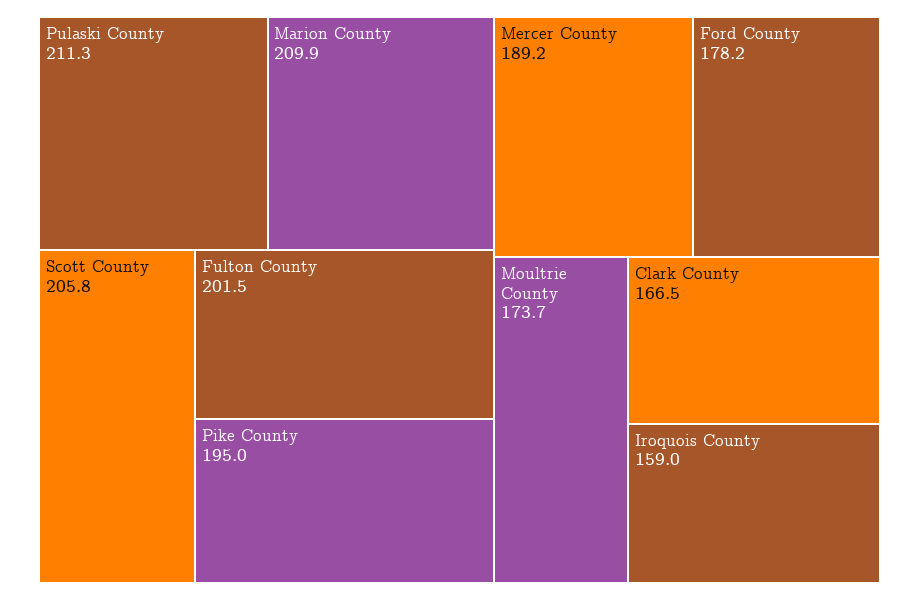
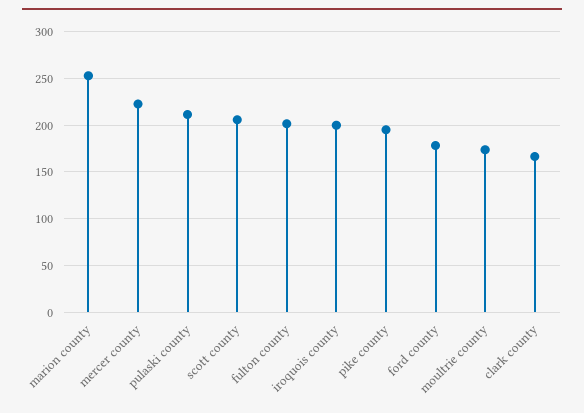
Marion County: 209.9 -> 250
Mercer County: 189.2 -> 220
Iroquois County: 159 -> 200

